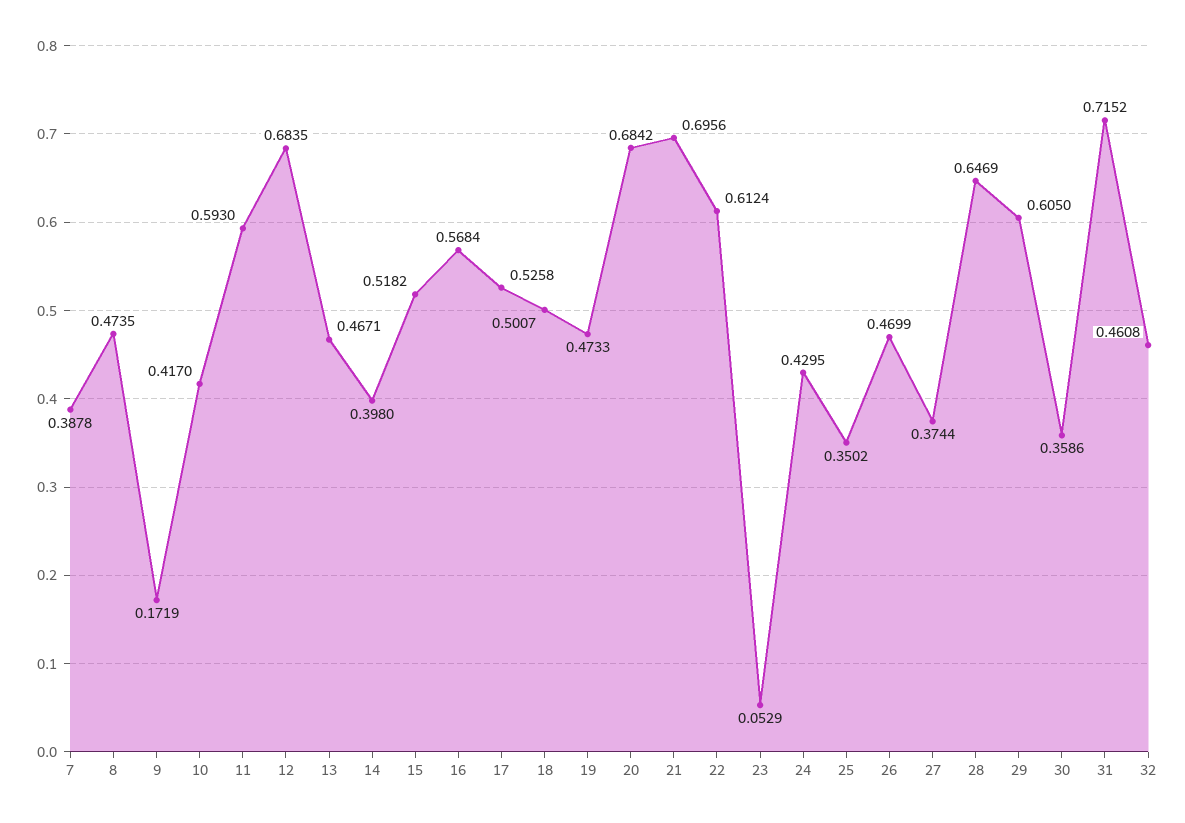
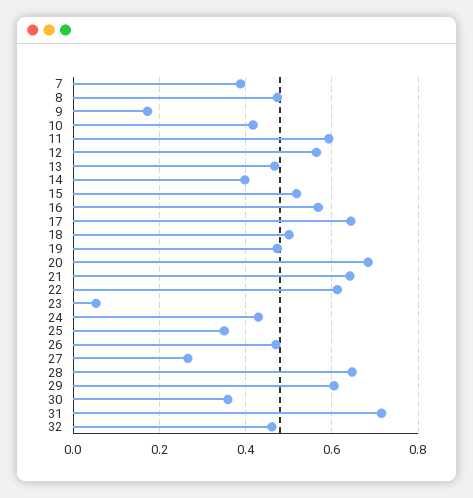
12: 0.6835 -> 0.56
17: 0.5258 -> 0.64
21: 0.6956 -> 0.64
27: 0.3744 -> 0.26

